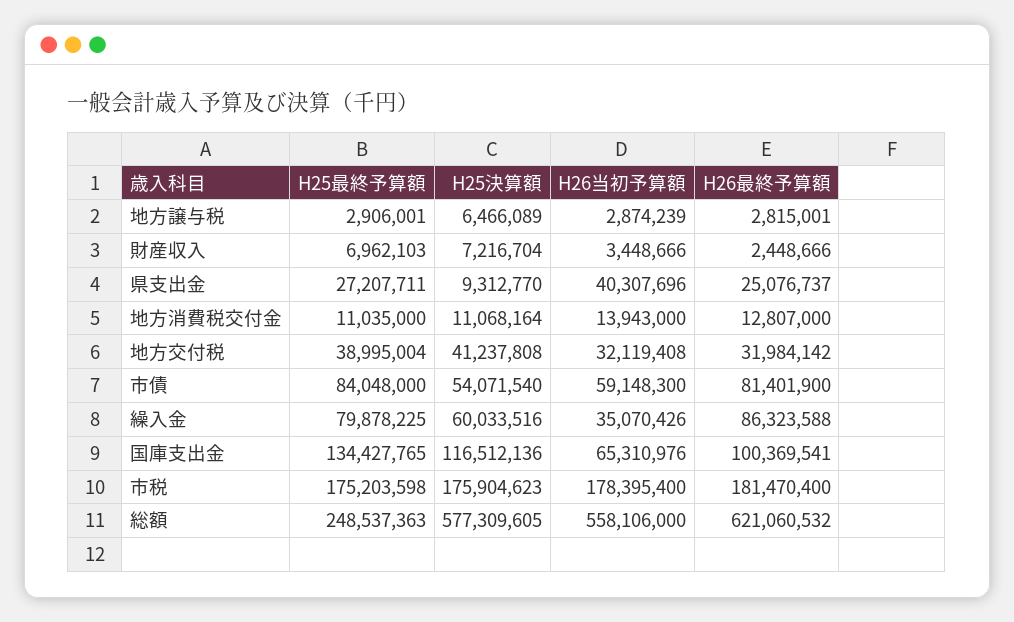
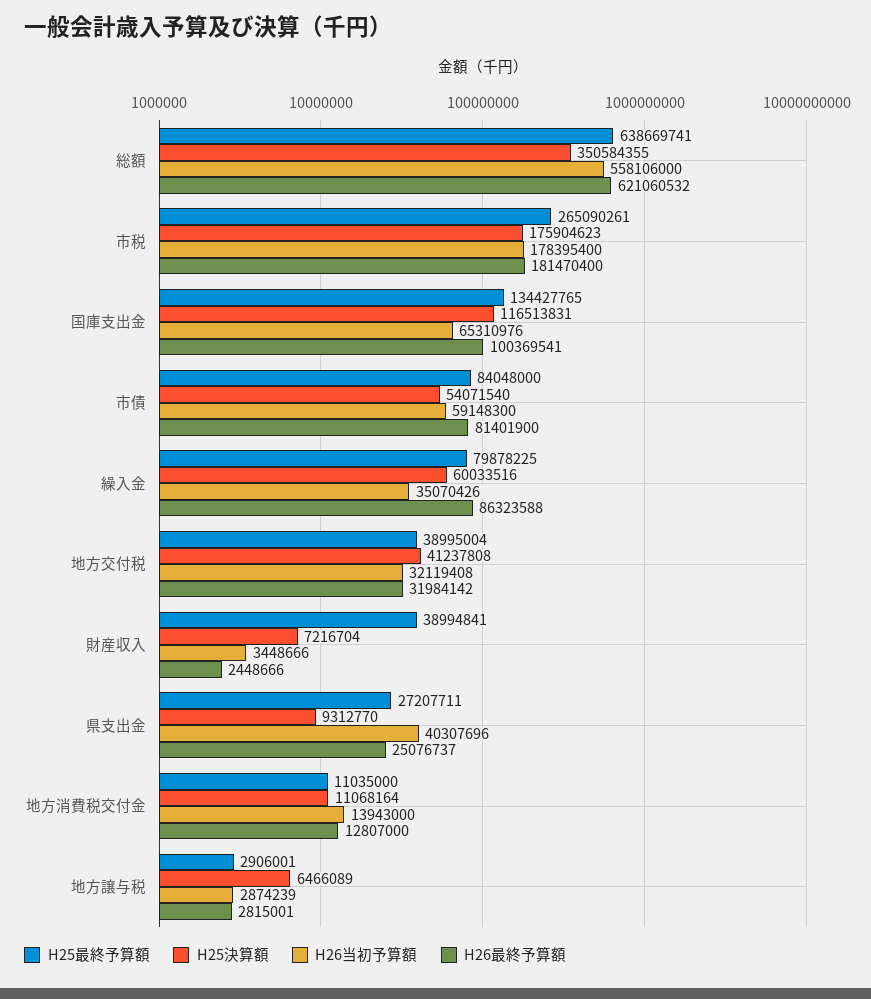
H25最終予算額, 財産収入: 6962103 -> 38994841
H25決算額, 国庫支出金: 116512136 -> 116513831
H25最終予算額, 市税: 175203598 -> 265090261
H25最終予算額, 総額: 248537363 -> 638669741
H25決算額, 総額: 577309605 -> 350584355

